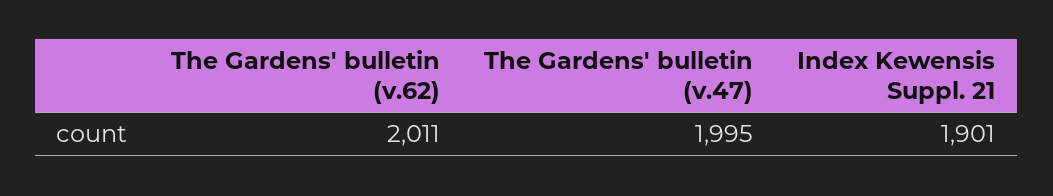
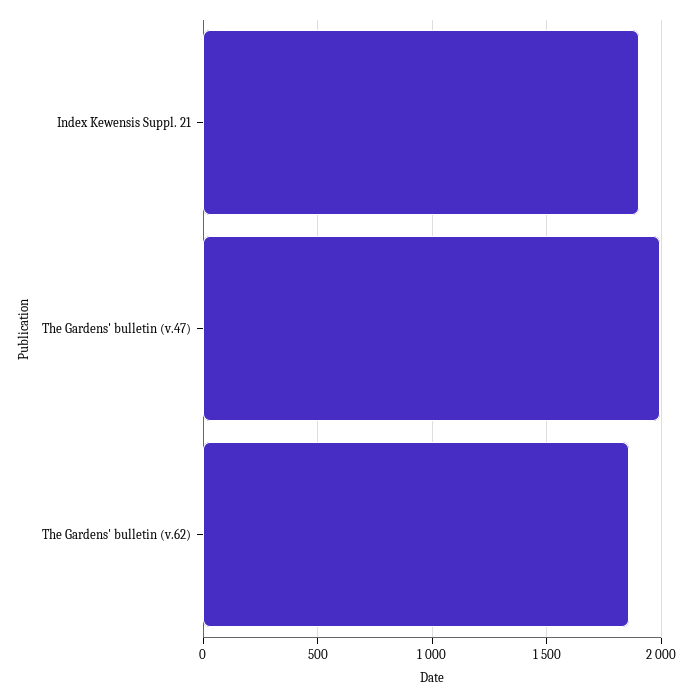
The Gardens' bulletin (v.62): 2011 -> 1850

